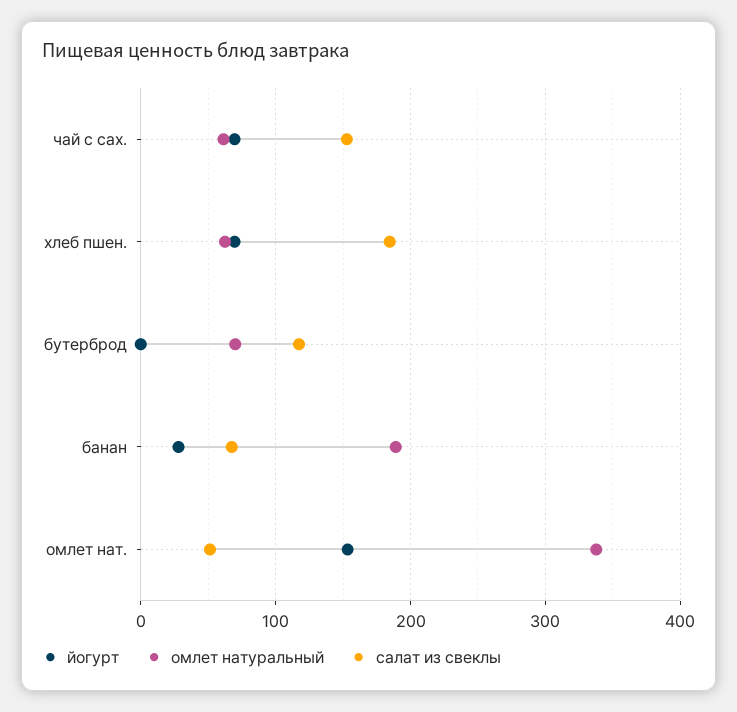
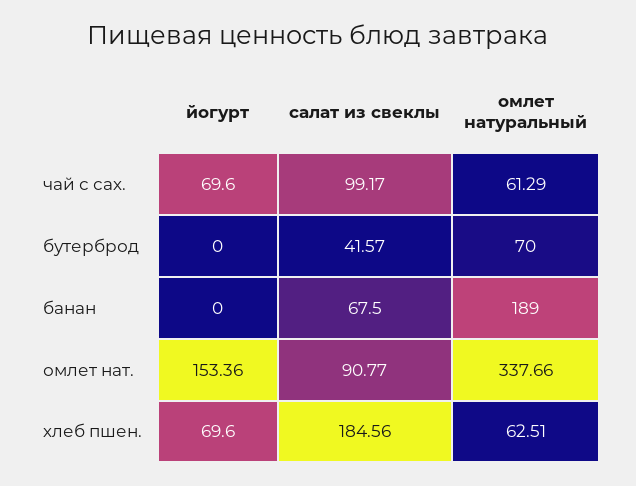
салат из свеклы, чай с сах.: 150 -> 99.17
салат из свеклы, бутерброд: 120 -> 41.57
йогурт, банан: 30 -> 0
салат из свеклы, омлет нат.: 50 -> 90.77

